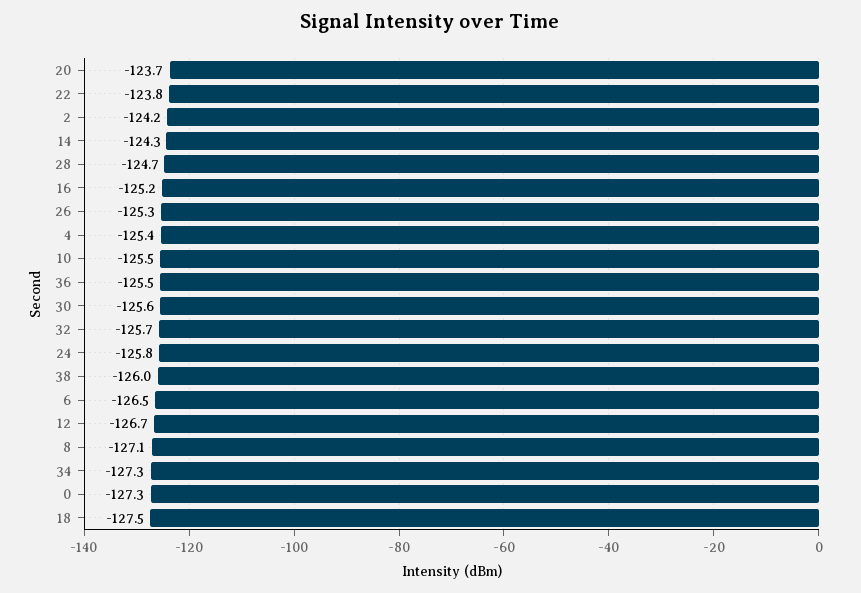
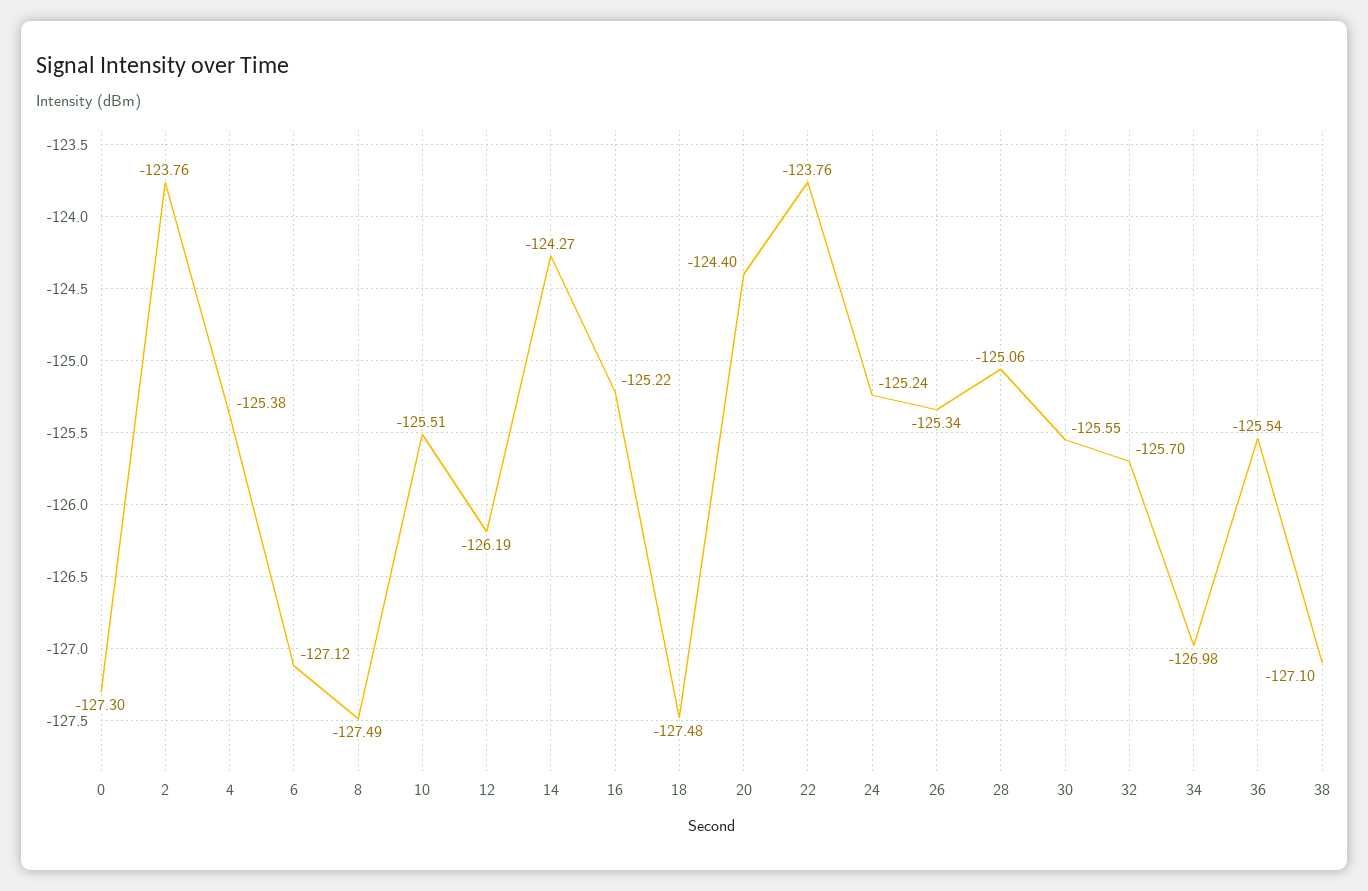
20: -123.7 -> -124.4
2: -124.2 -> -123.76
28: -124.7 -> -125.06
24: -125.8 -> -125.24
38: -126 -> -127.1
6: -126.5 -> -127.12
12: -126.7 -> -126.19
8: -127.1 -> -127.49
34: -127.3 -> -126.98

